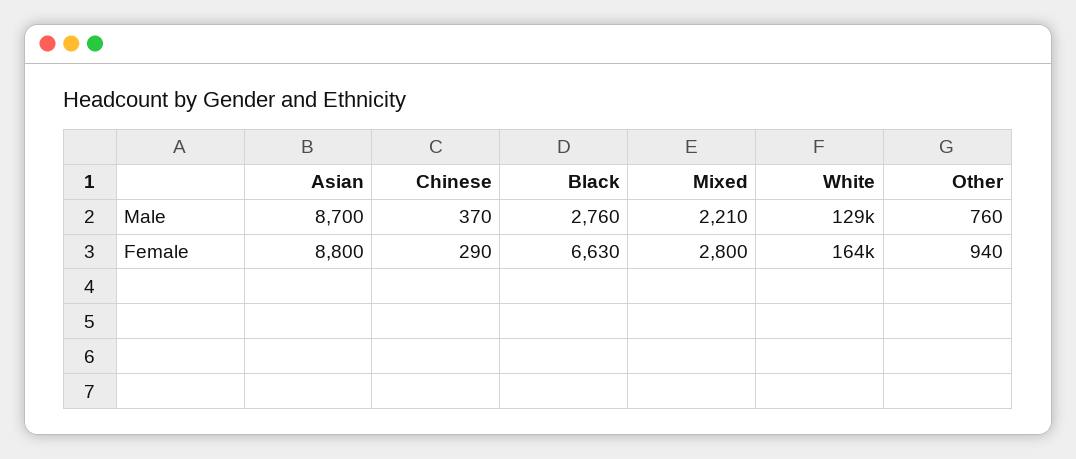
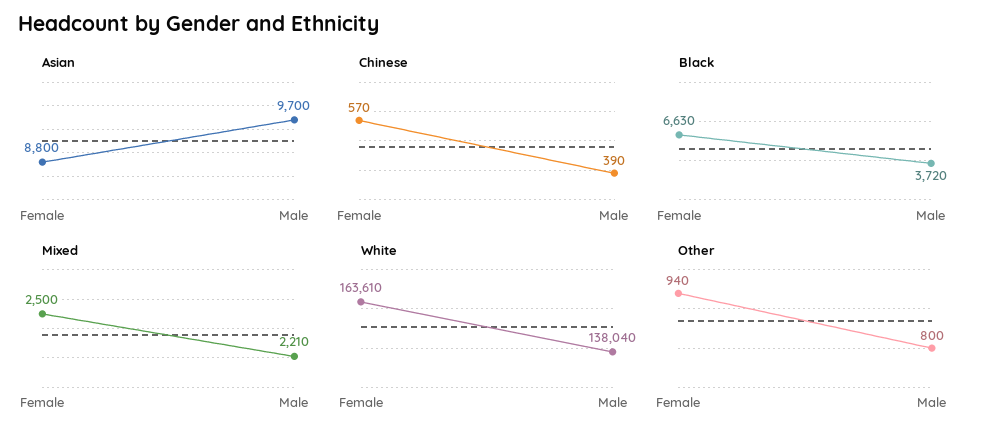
Asian, Male: 8700 -> 9700
Chinese, Male: 370 -> 390
Black, Male: 2760 -> 3720
White, Male: 129000 -> 138040
Other, Male: 760 -> 800
Chinese, Female: 290 -> 570
Mixed, Female: 2800 -> 2500

